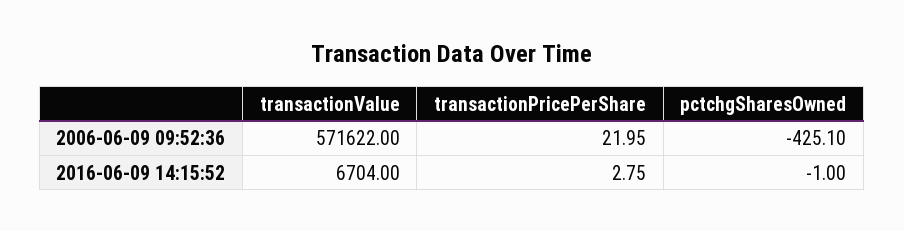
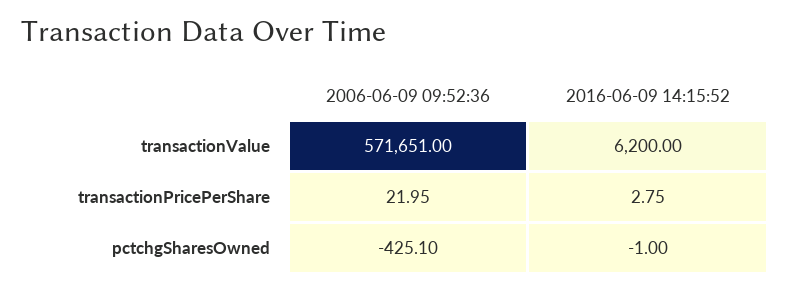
transactionValue, 2006-06-09 09:52:36: 571622 -> 571651
transactionValue, 2016-06-09 14:15:52: 6704 -> 6200

